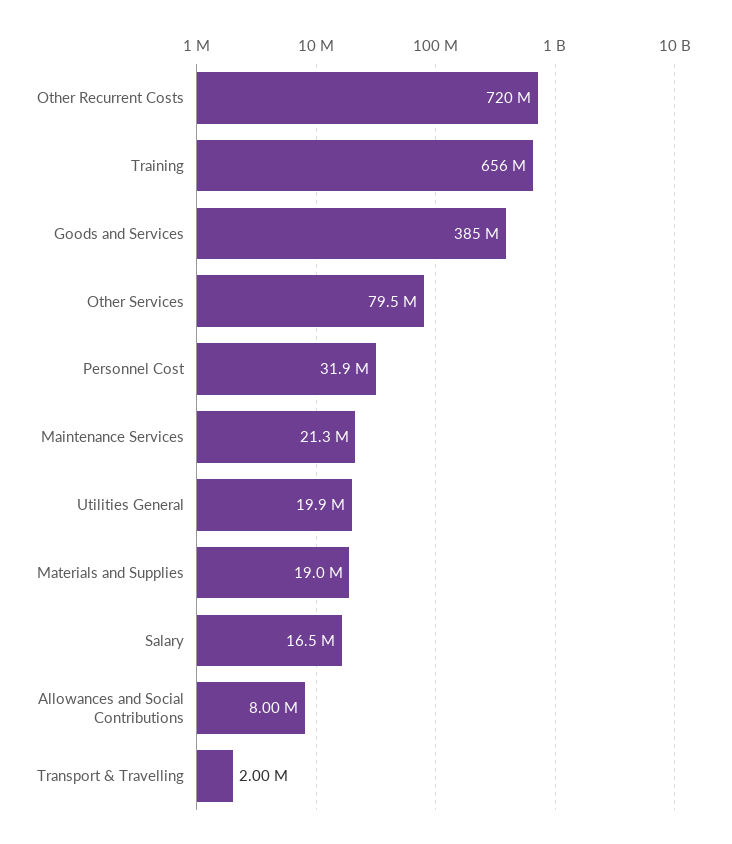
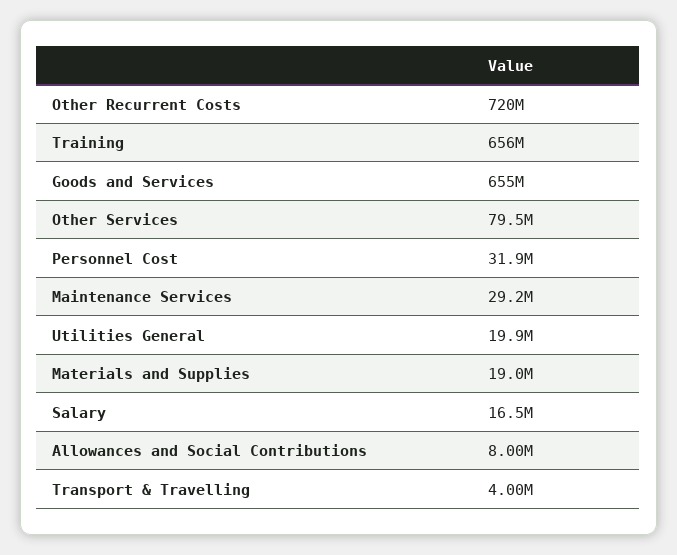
Goods and Services: 385000000 -> 655000000
Maintenance Services: 21300000 -> 29200000
Transport & Travelling: 2000000 -> 4000000

